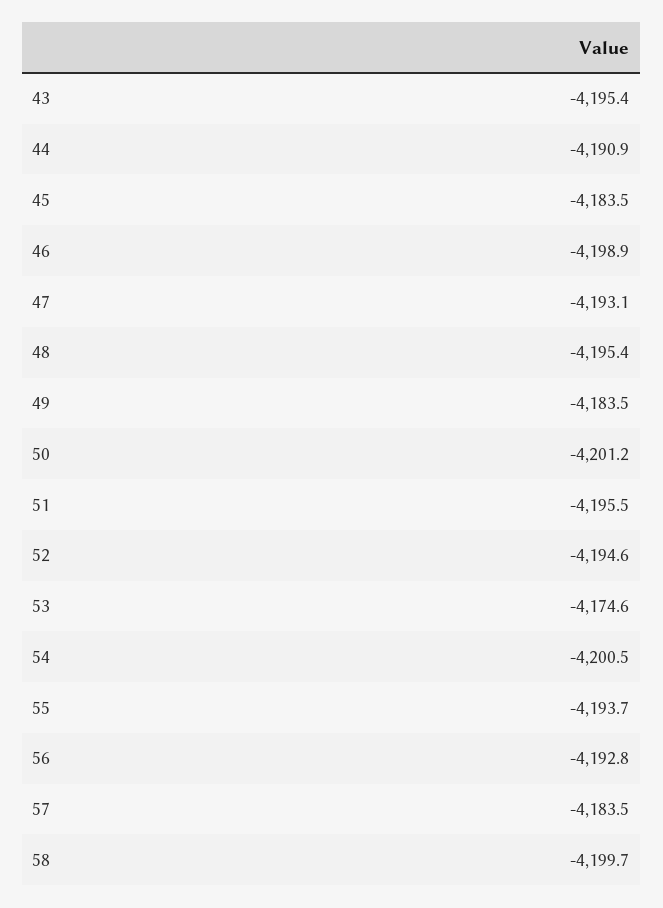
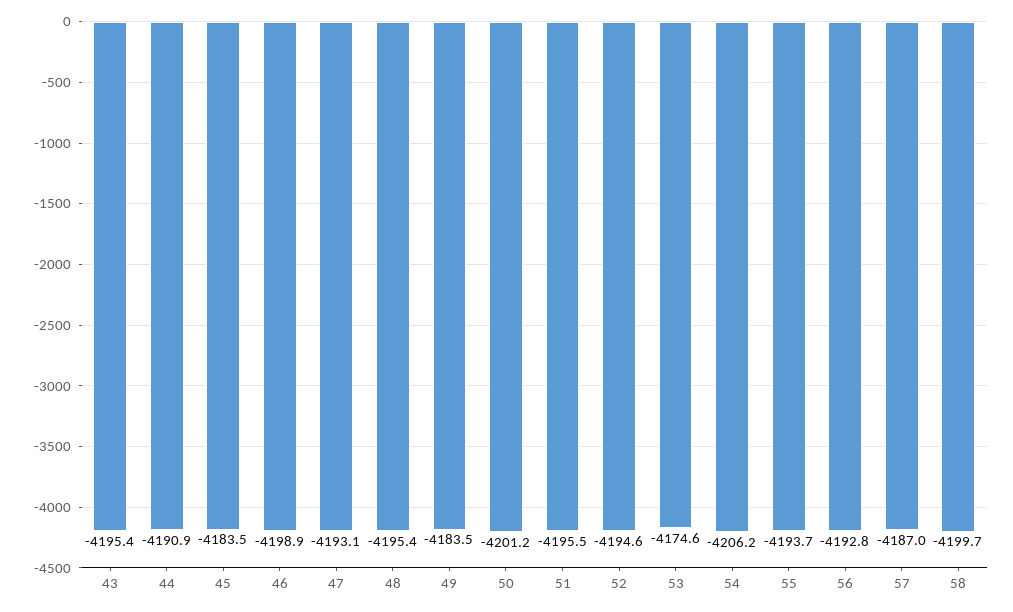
54: -4200.5 -> -4206.2
57: -4183.5 -> -4187

